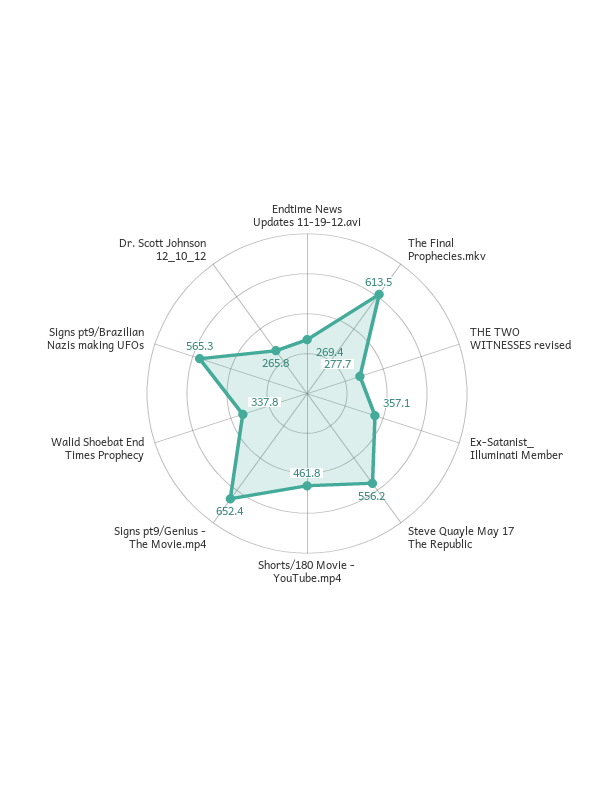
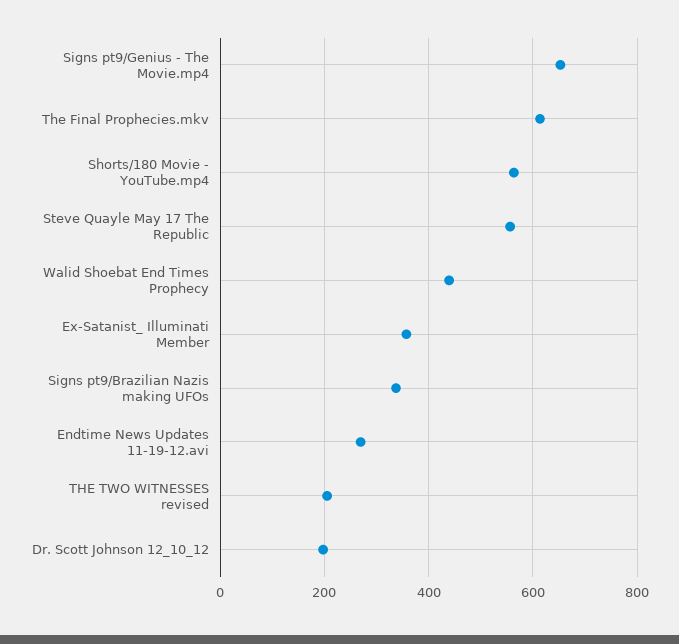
THE TWO WITNESSES revised: 277.7 -> 200
Shorts/180 Movie - YouTube.mp4: 461.8 -> 560
Walid Shoebat End Times Prophecy: 337.8 -> 440
Signs pt9/Brazilian Nazis making UFOs: 565.3 -> 340
Dr. Scott Johnson 12_10_12: 265.8 -> 200

